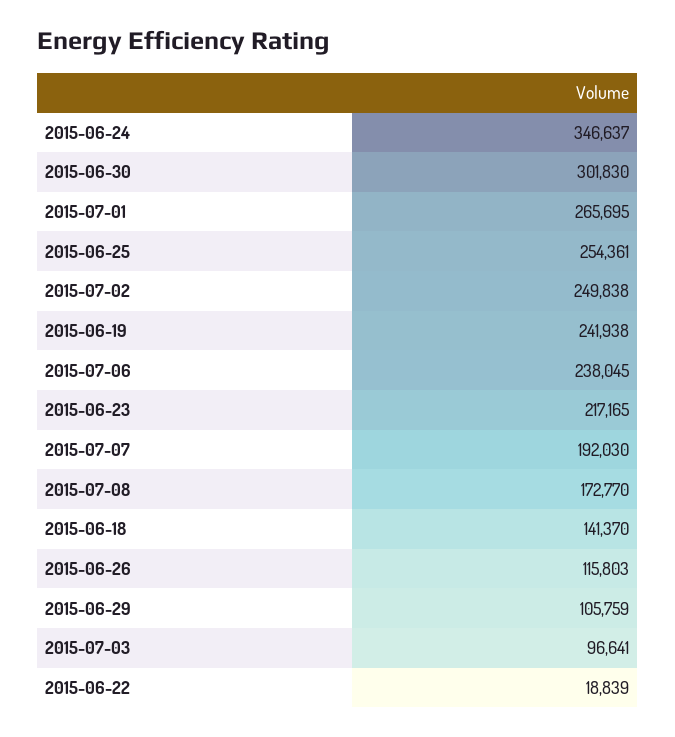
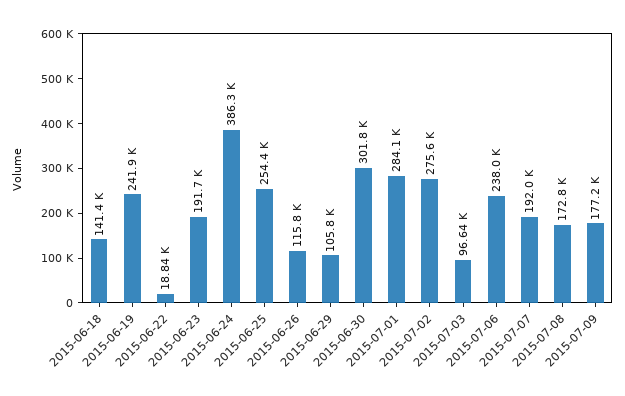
2015-06-24: 346637 -> 386300
2015-07-01: 265695 -> 284100
2015-07-02: 249838 -> 275600
2015-06-23: 217165 -> 191700
2015-07-09: none -> 177200

